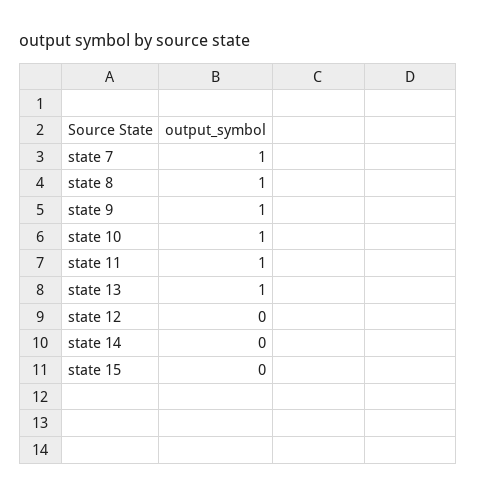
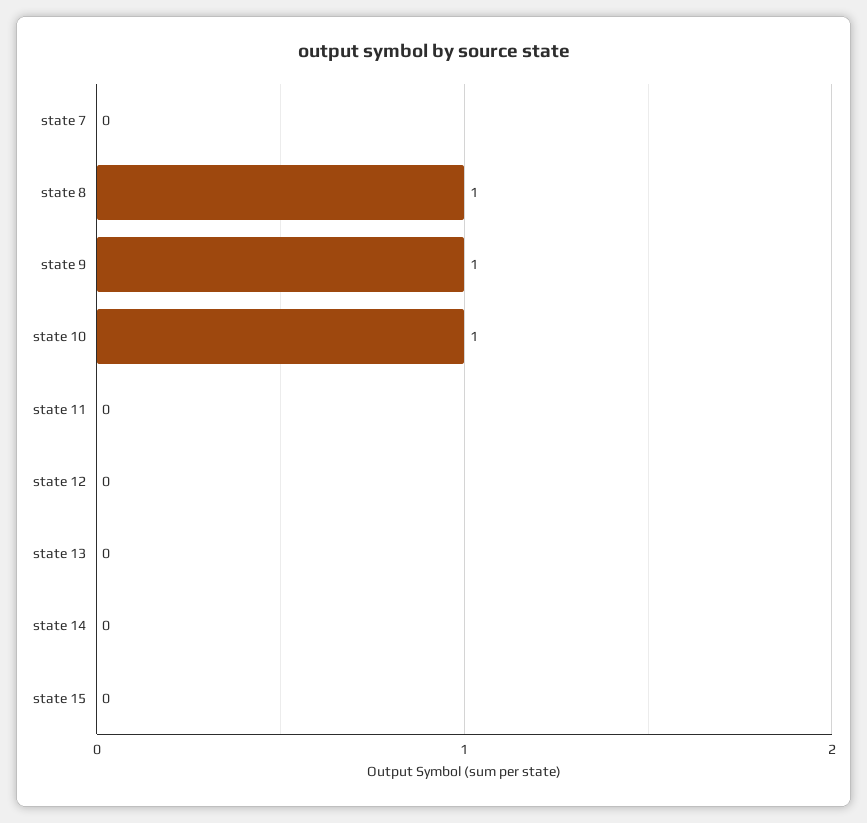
state 7: 1 -> 0
state 11: 1 -> 0
state 13: 1 -> 0

